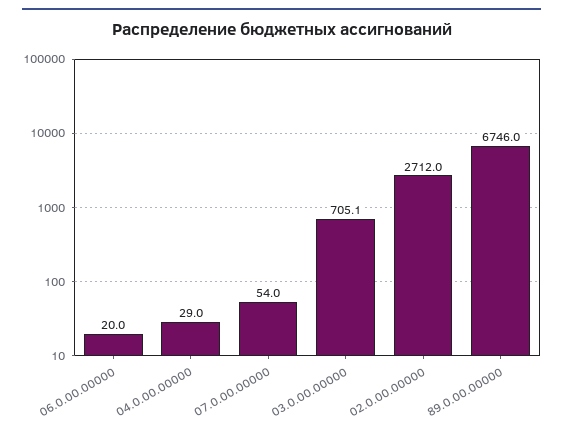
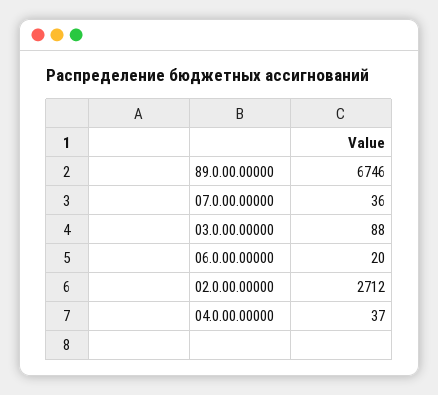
04.0.00.00000: 29 -> 37
07.0.00.00000: 54 -> 36
03.0.00.00000: 705.1 -> 88

